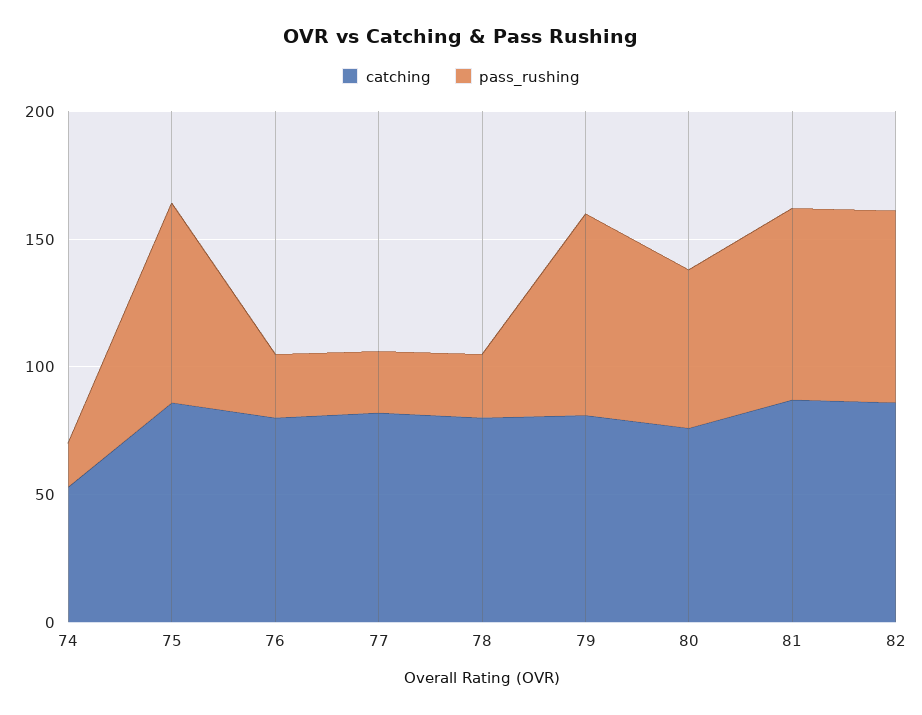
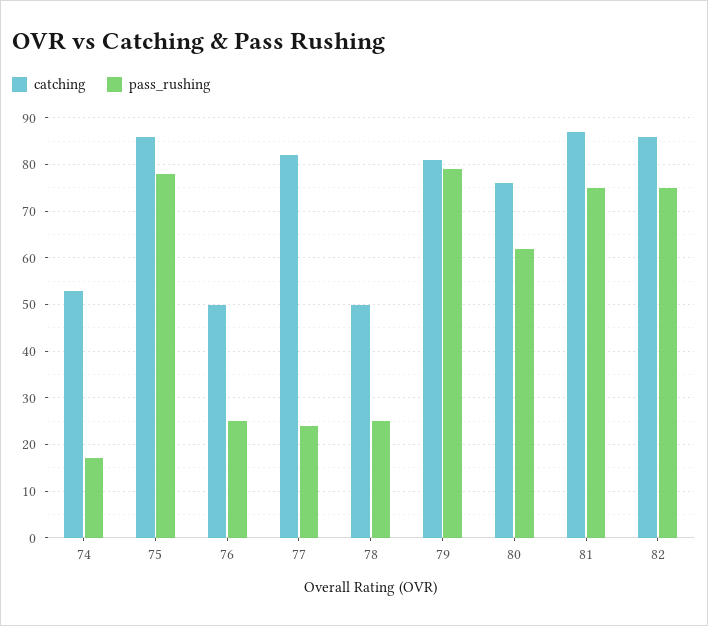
catching, 76: 80 -> 50
catching, 78: 80 -> 50

